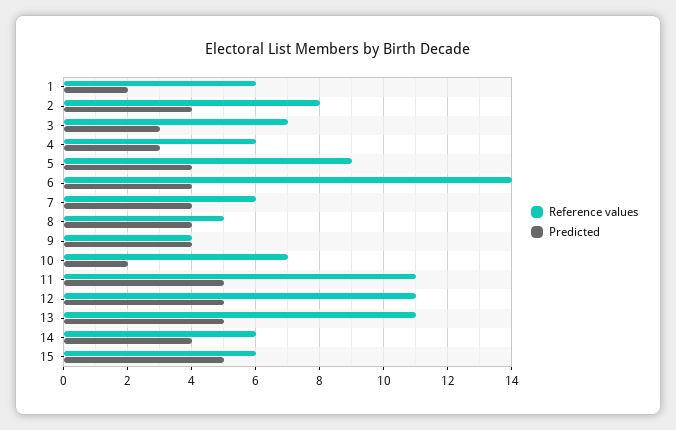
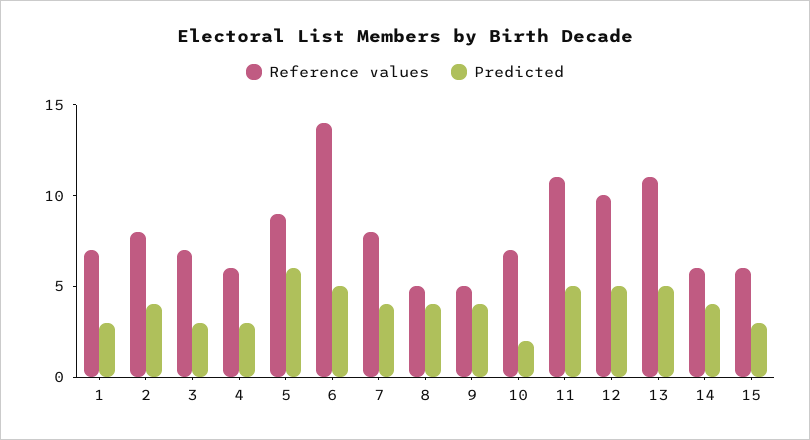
Reference values, 1: 6 -> 7
Predicted, 1: 2 -> 3
Predicted, 5: 4 -> 6
Predicted, 6: 4 -> 5
Reference values, 7: 6 -> 8
Reference values, 9: 4 -> 5
Reference values, 12: 11 -> 10
Predicted, 15: 5 -> 3

